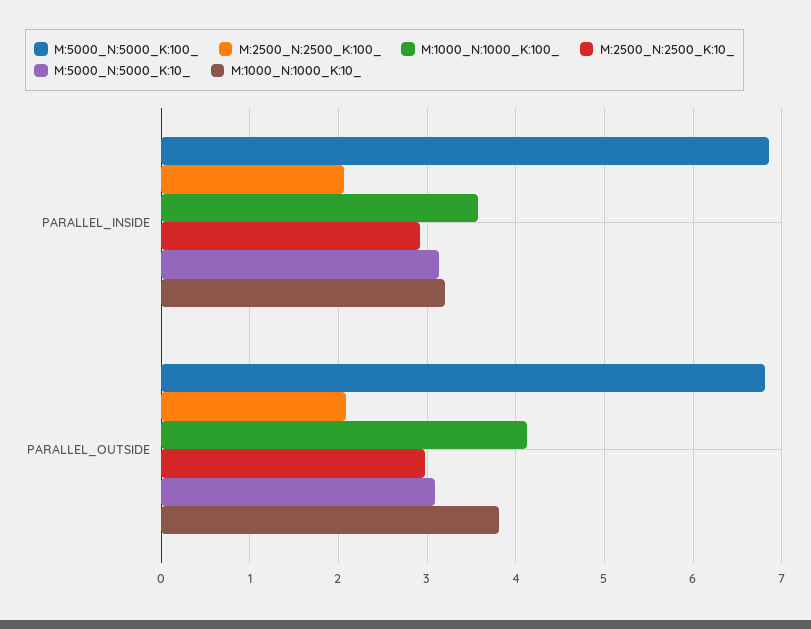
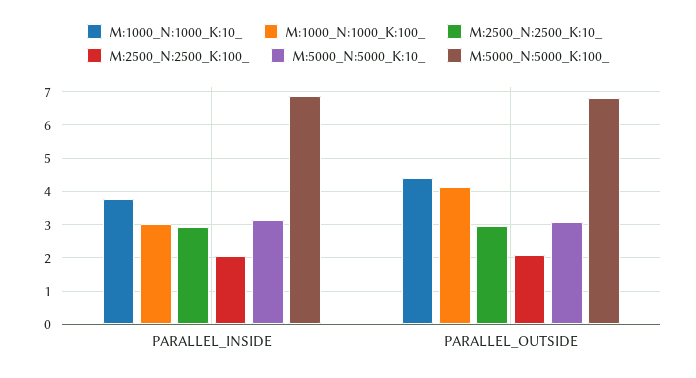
M:1000_N:1000_K:100_, PARALLEL_INSIDE: 3.6 -> 3
M:1000_N:1000_K:10_, PARALLEL_INSIDE: 3.2 -> 3.8
M:1000_N:1000_K:10_, PARALLEL_OUTSIDE: 3.8 -> 4.4

